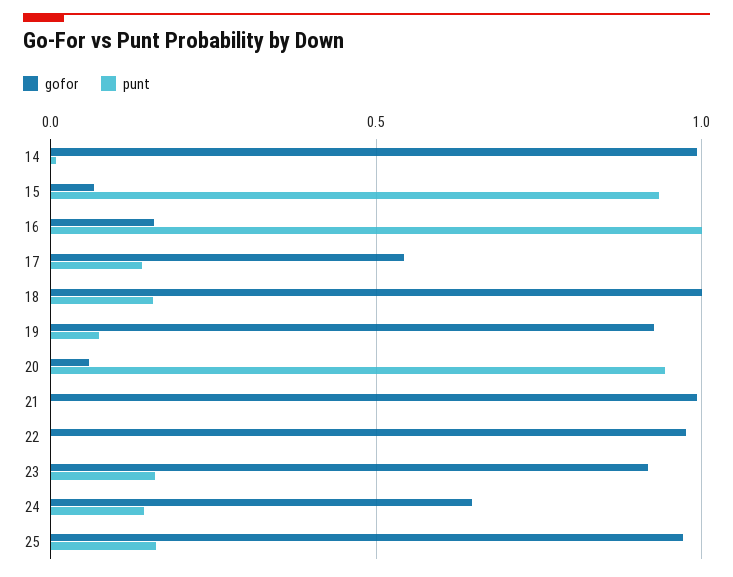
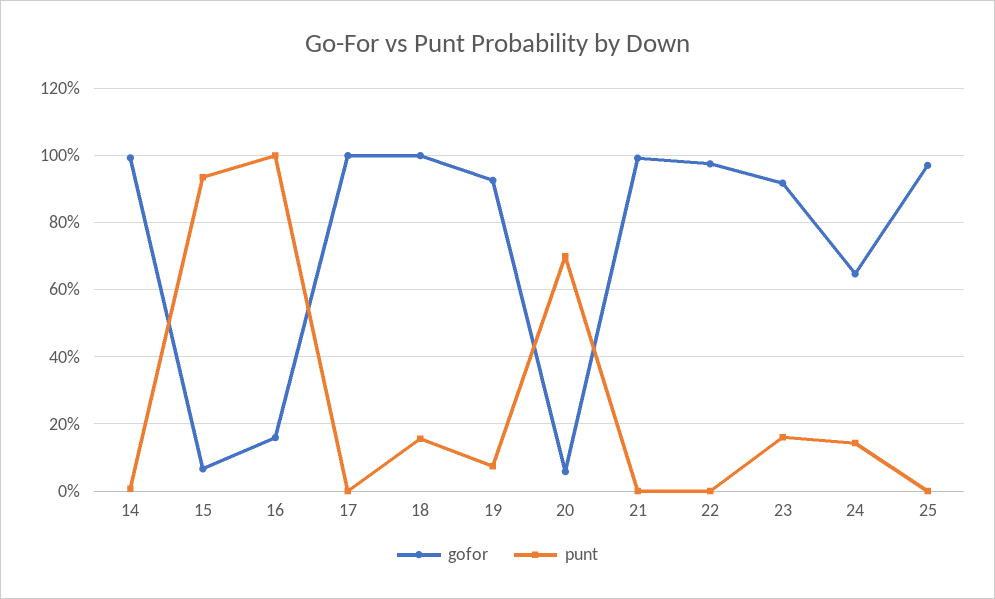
gofor, 17: 0.55 -> 1
punt, 17: 0.15 -> 0
punt, 20: 0.95 -> 0.7
punt, 25: 0.15 -> 0

